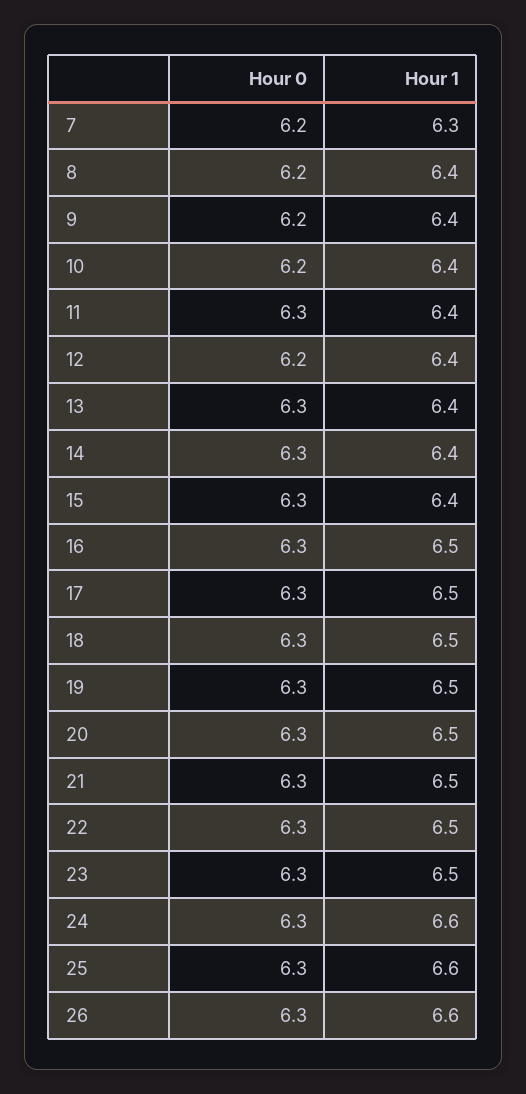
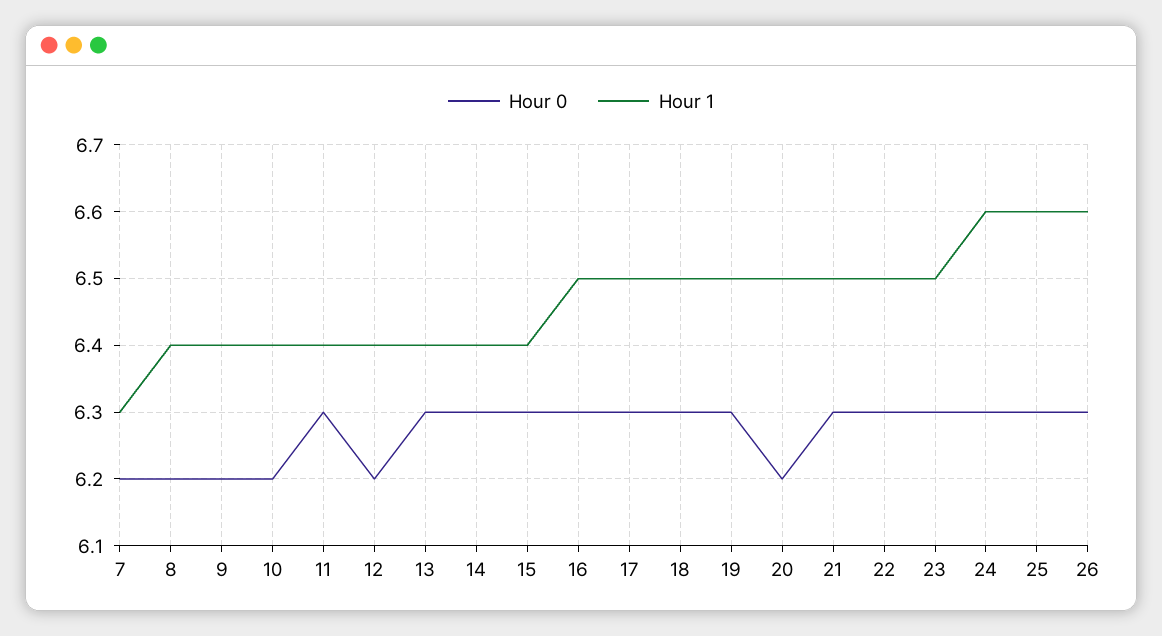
Hour 0, 20: 6.3 -> 6.2

